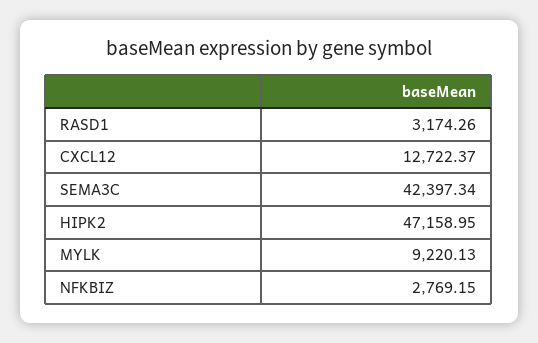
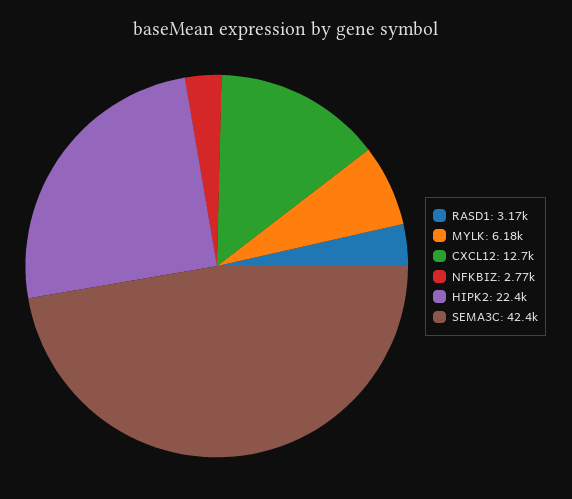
HIPK2: 47158.95 -> 22400
MYLK: 9220.13 -> 6180

